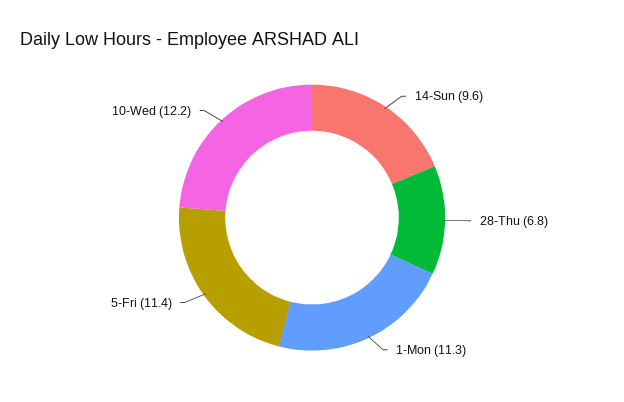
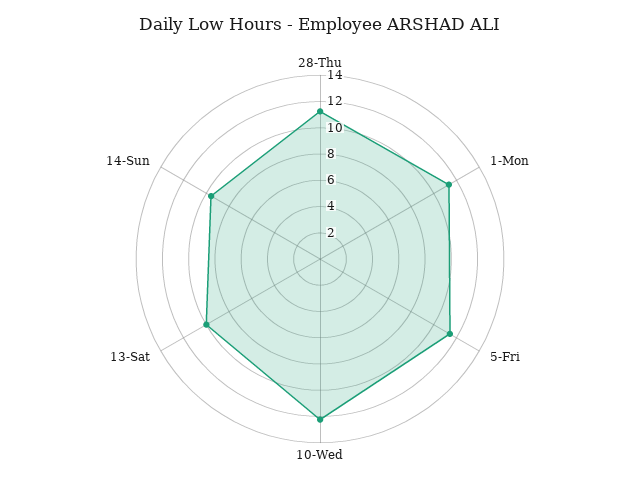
28-Thu: 6.8 -> 11
13-Sat: none -> 10

